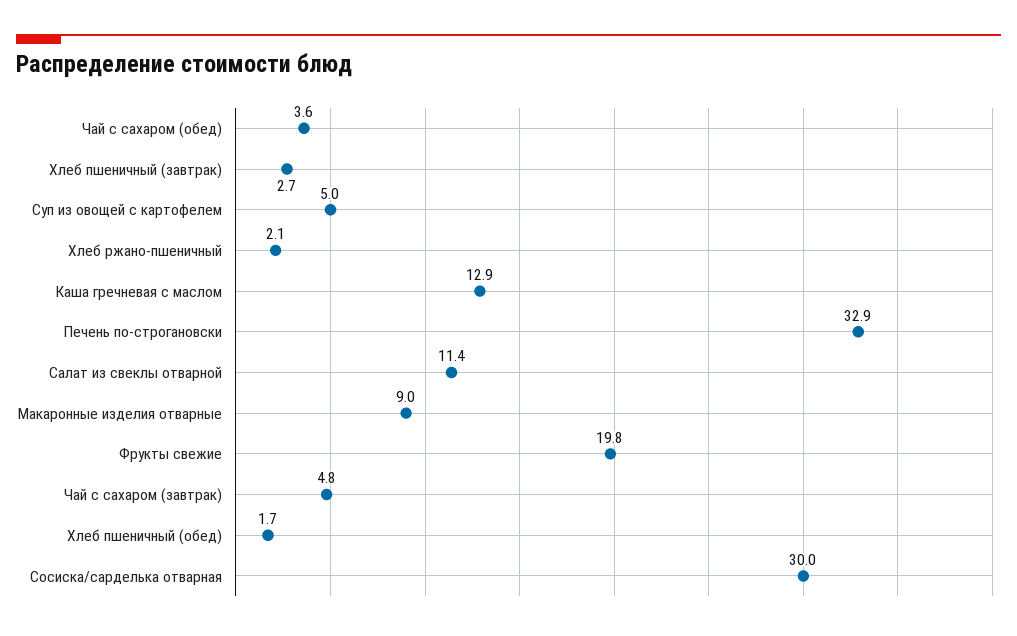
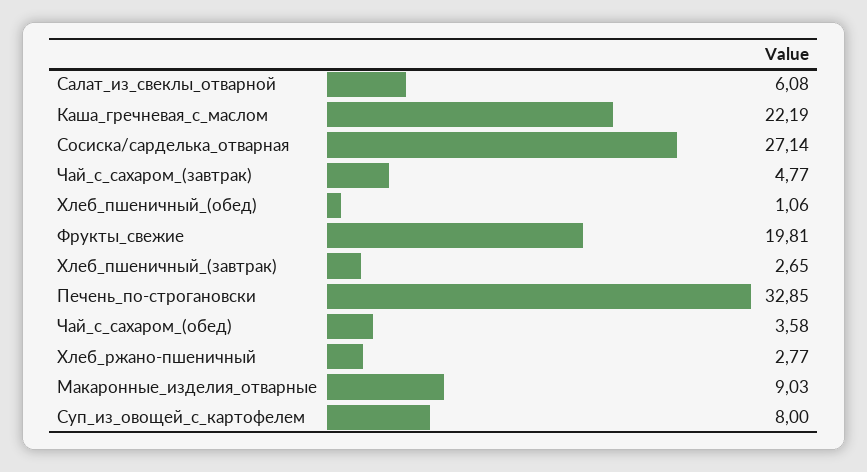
Суп из овощей с картофелем: 5 -> 8
Хлеб ржано-пшеничный: 2.1 -> 2.77
Каша гречневая с маслом: 12.9 -> 22.19
Салат из свеклы отварной: 11.4 -> 6.08
Хлеб пшеничный (обед): 1.7 -> 1.06
Сосиска/сарделька отварная: 30 -> 27.14

